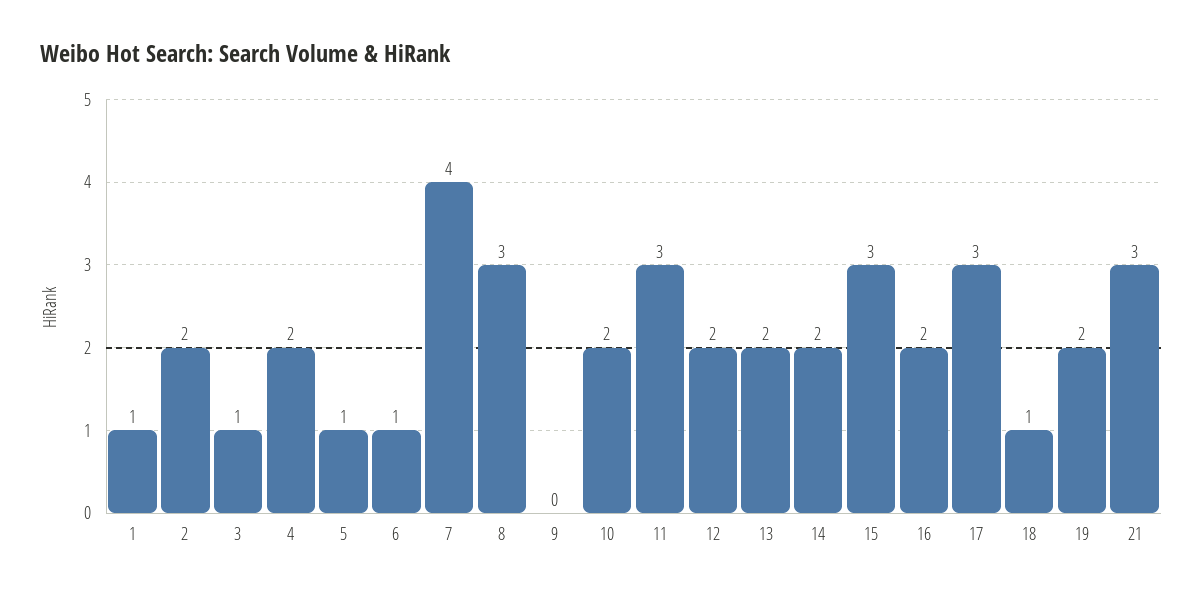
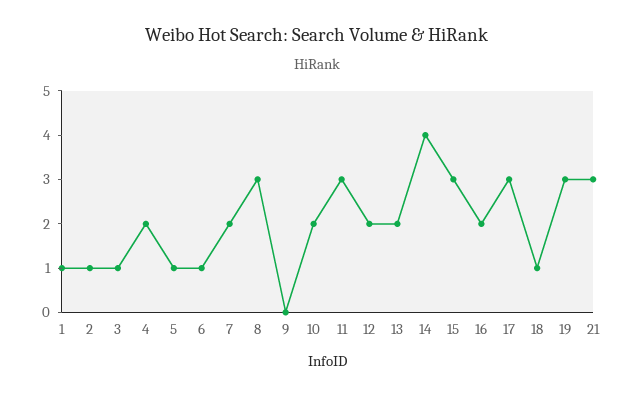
2: 2 -> 1
7: 4 -> 2
14: 2 -> 4
19: 2 -> 3

